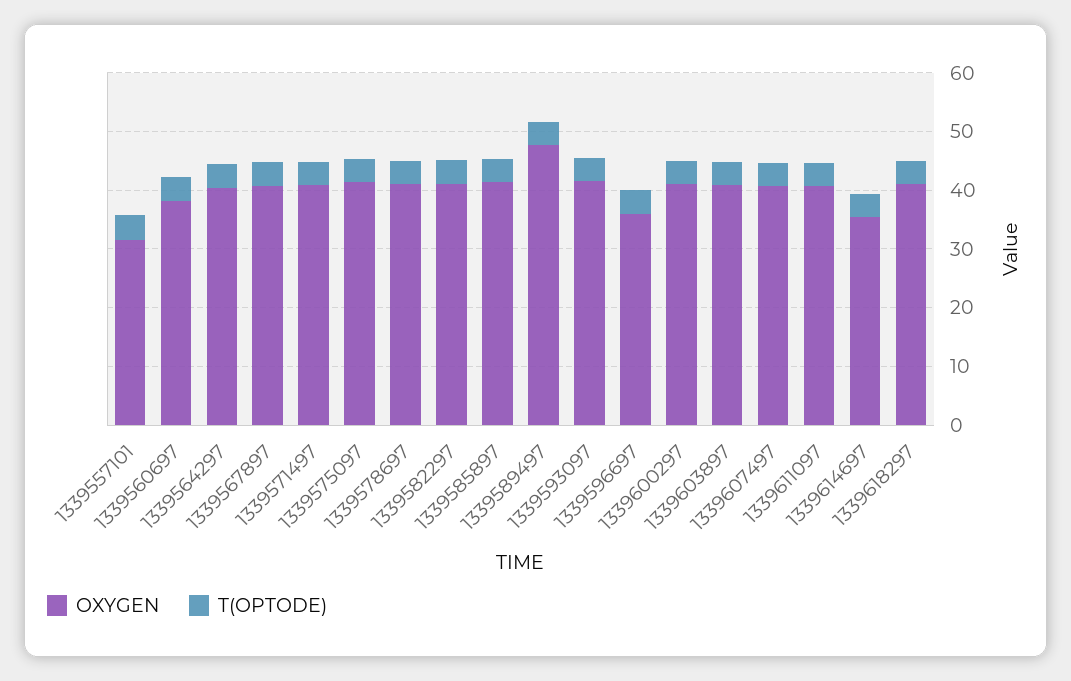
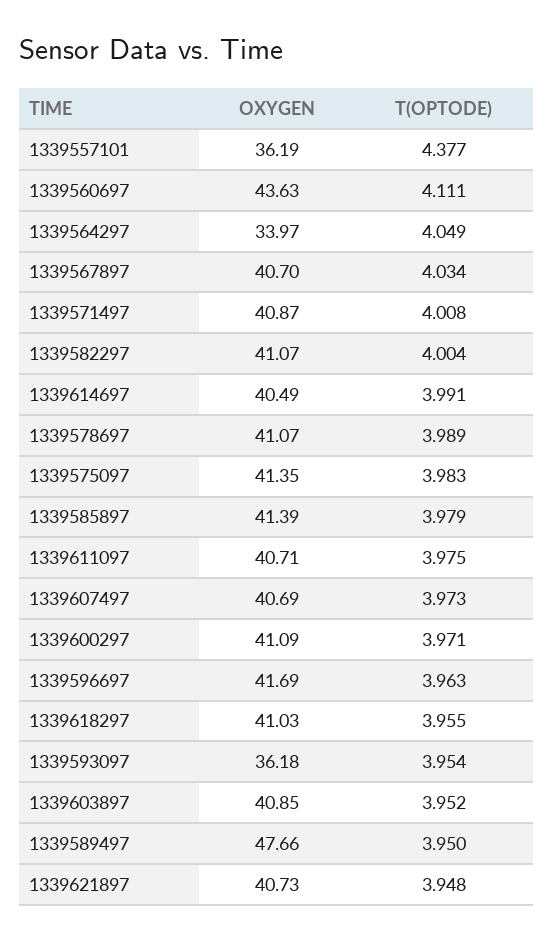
OXYGEN, 1339557101: 32 -> 36.19
OXYGEN, 1339560697: 38 -> 43.63
OXYGEN, 1339564297: 40 -> 33.97
OXYGEN, 1339593097: 42 -> 36.18
OXYGEN, 1339596697: 36 -> 41.69
OXYGEN, 1339614697: 36 -> 40.49
OXYGEN, 1339621897: none -> 40.73
T(OPTODE), 1339621897: none -> 3.948

